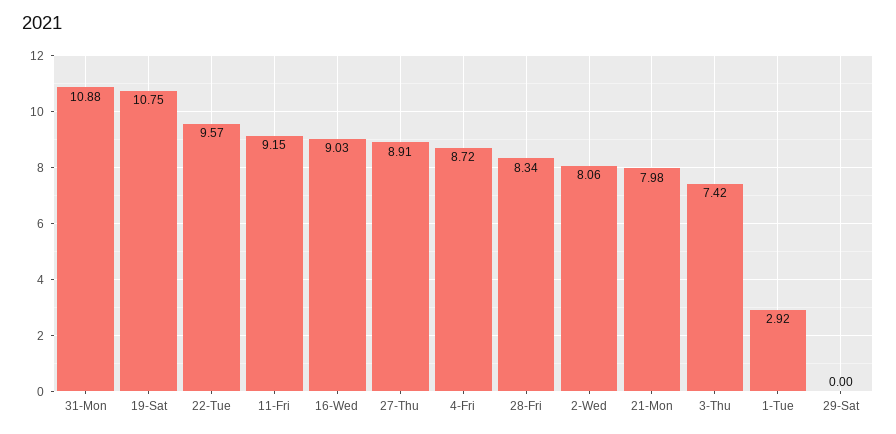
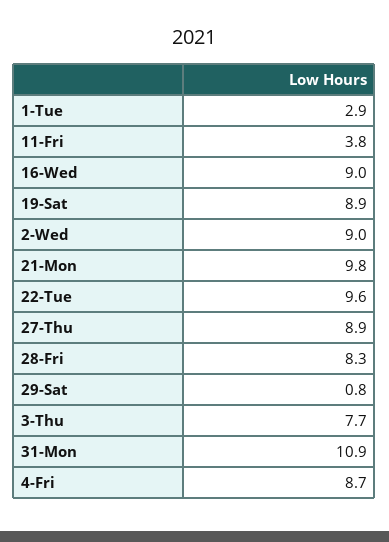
19-Sat: 10.75 -> 8.9
11-Fri: 9.15 -> 3.8
2-Wed: 8.06 -> 9
21-Mon: 7.98 -> 9.8
3-Thu: 7.42 -> 7.7
29-Sat: 0 -> 0.8

